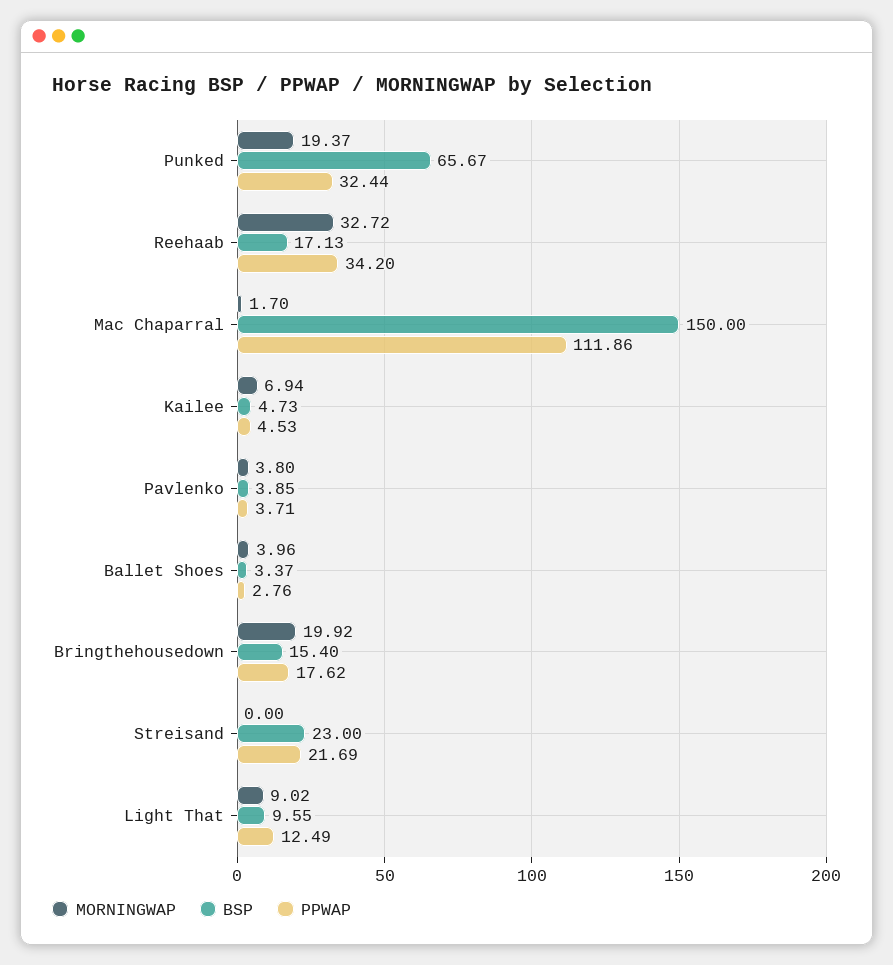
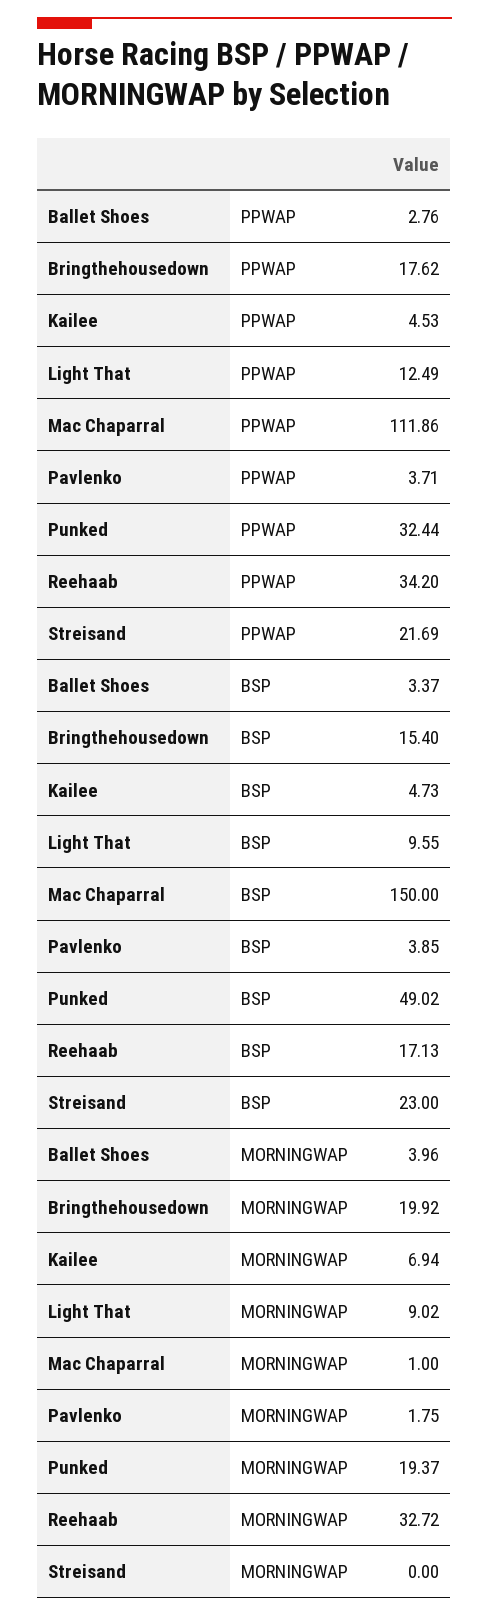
BSP, Punked: 65.67 -> 49.02
MORNINGWAP, Mac Chaparral: 1.7 -> 1
MORNINGWAP, Pavlenko: 3.8 -> 1.75

